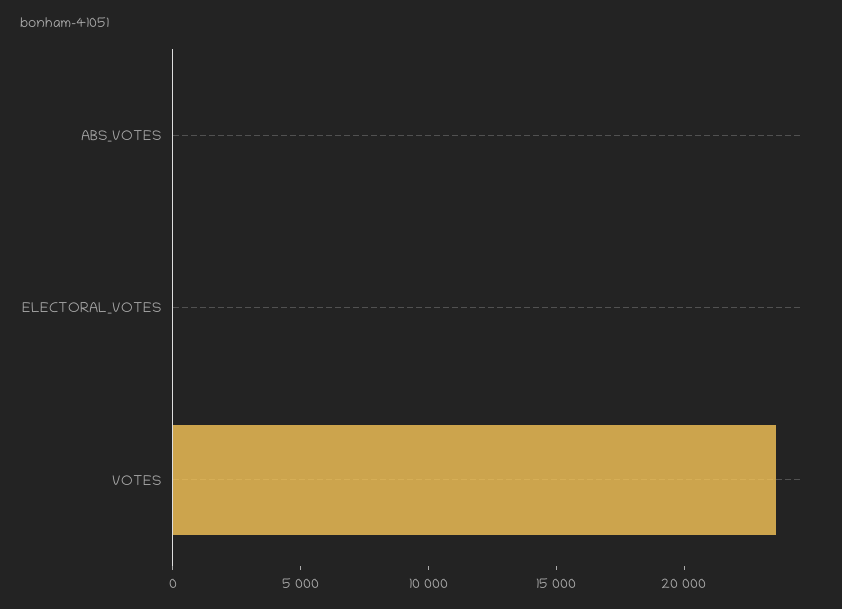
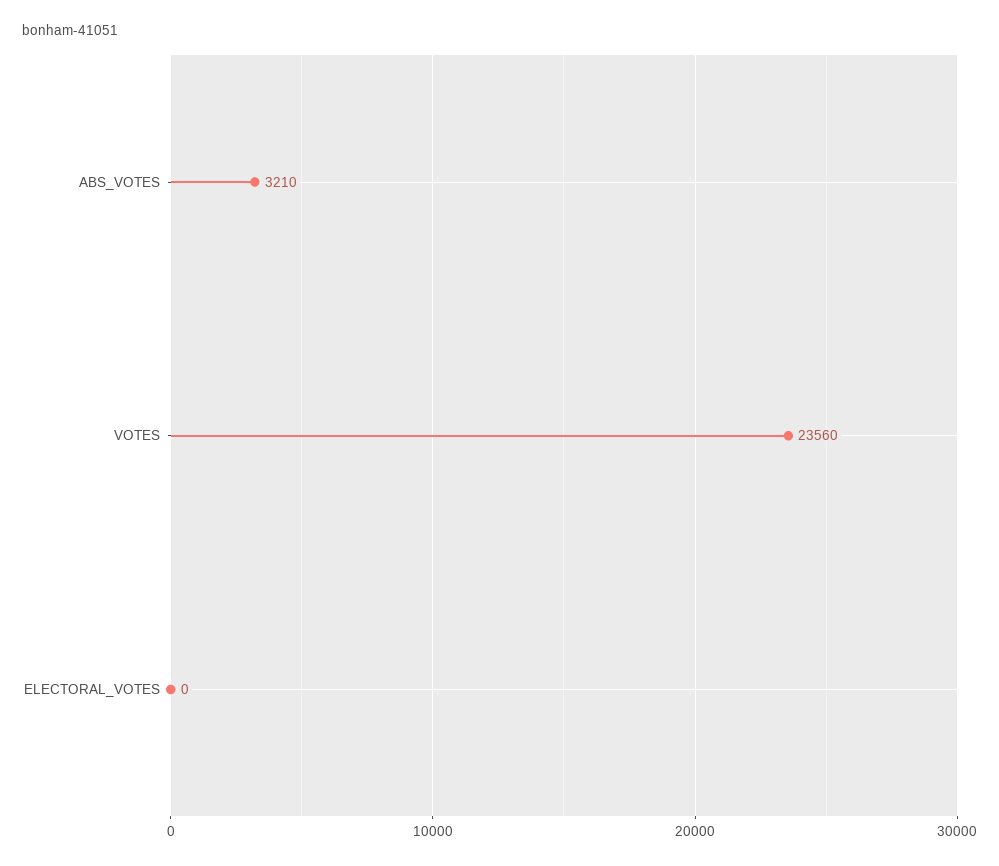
ABS_VOTES: 0 -> 3210

